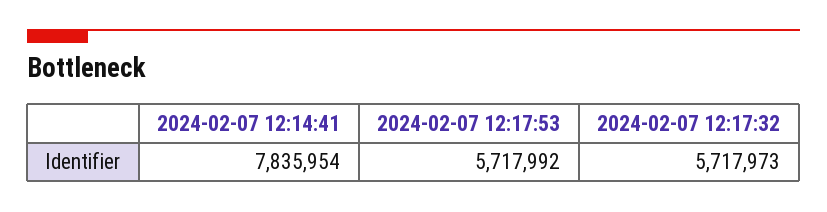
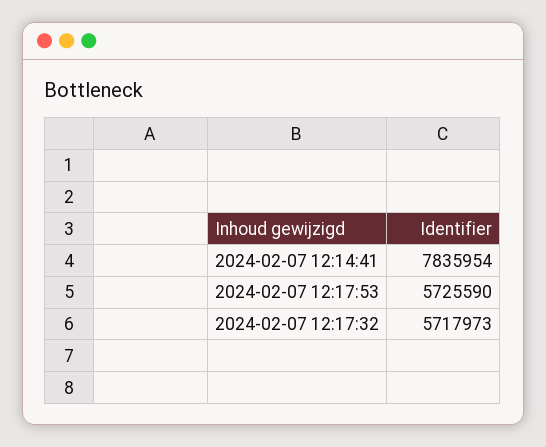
2024-02-07 12:17:53: 5717992 -> 5725590

